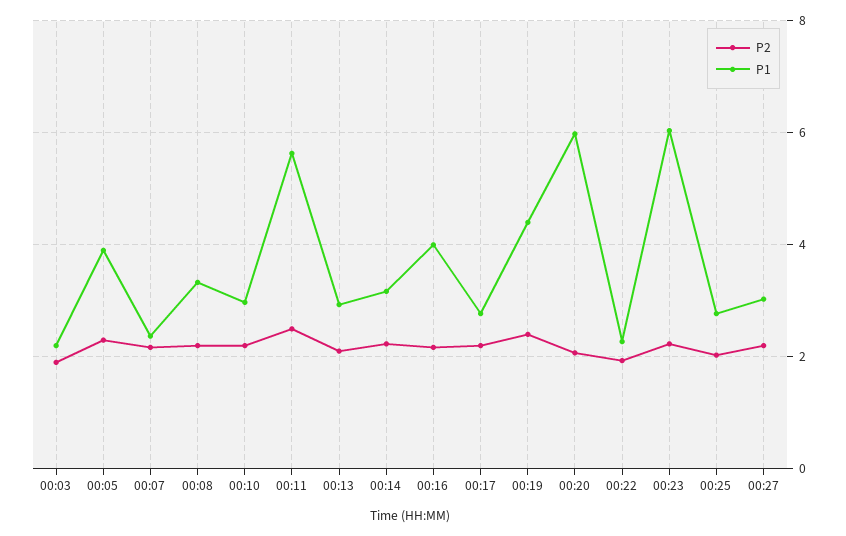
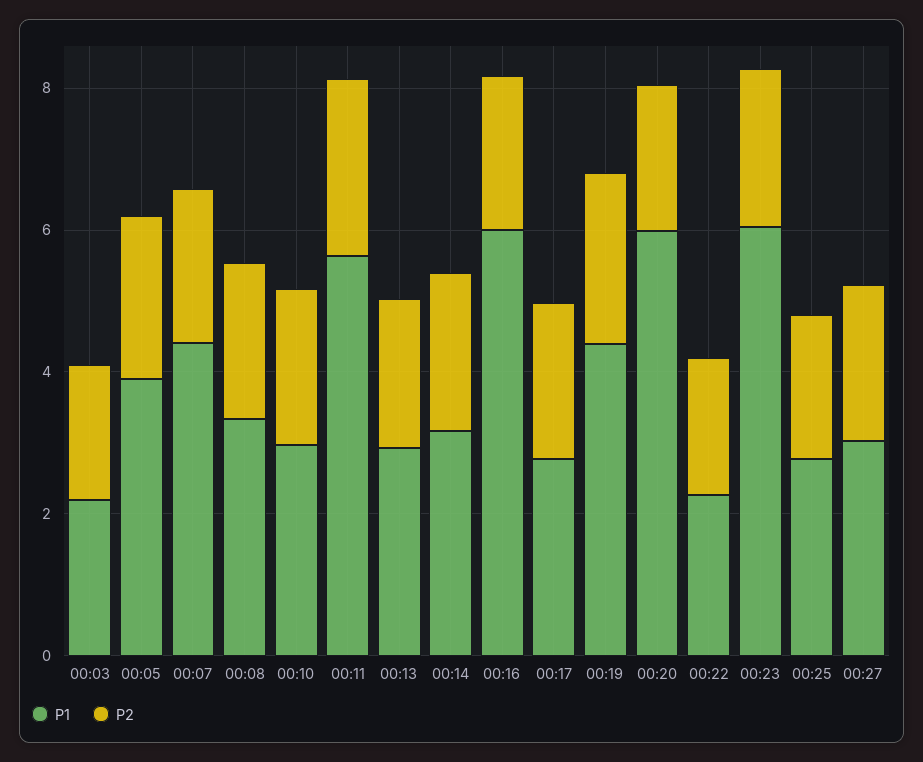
P1, 00:07: 2.4 -> 4.5
P1, 00:16: 4 -> 6

